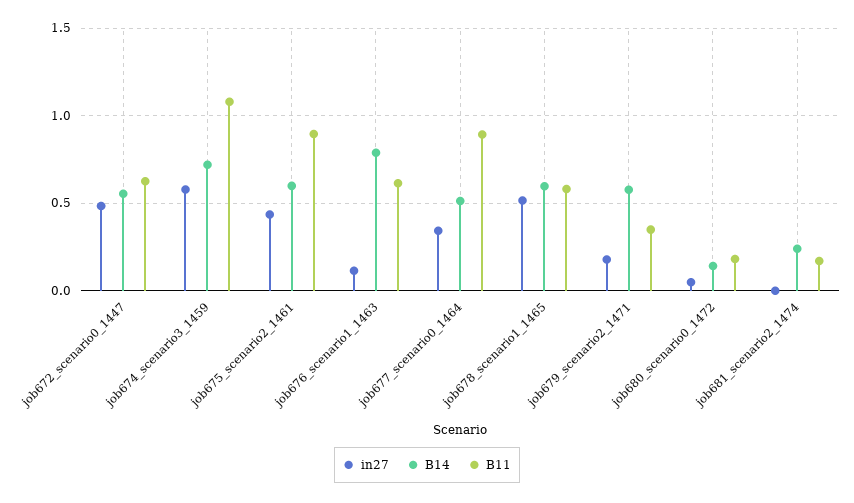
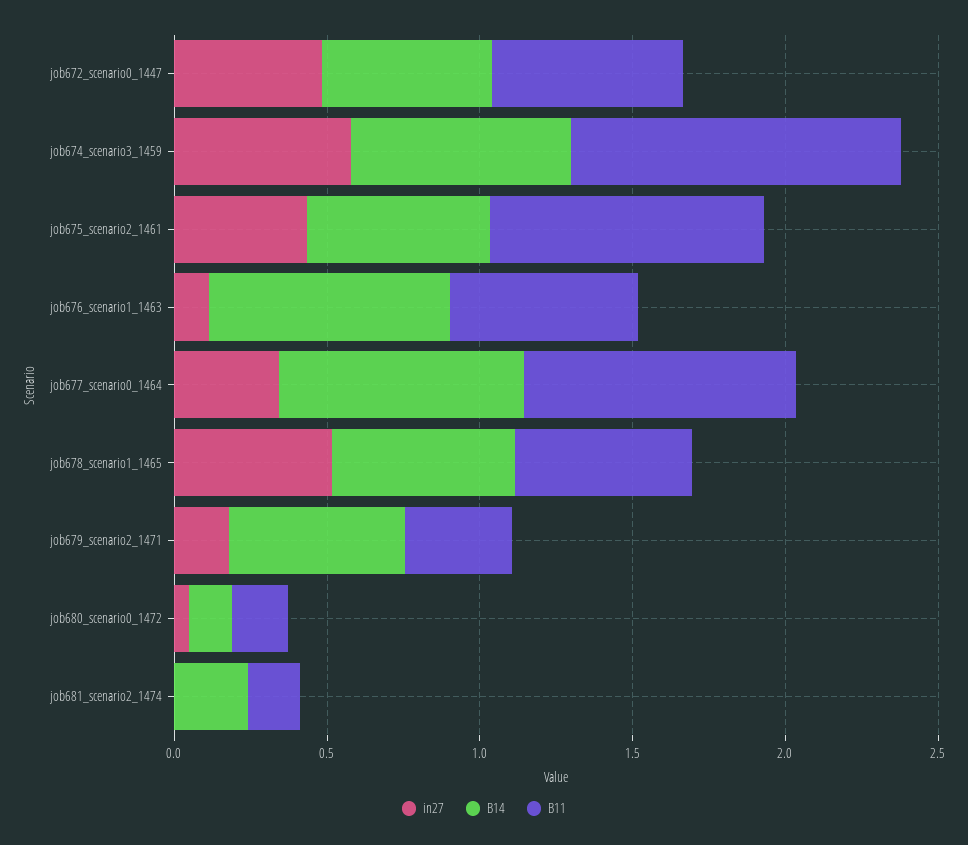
B14, job677_scenario0_1464: 0.5 -> 0.8

